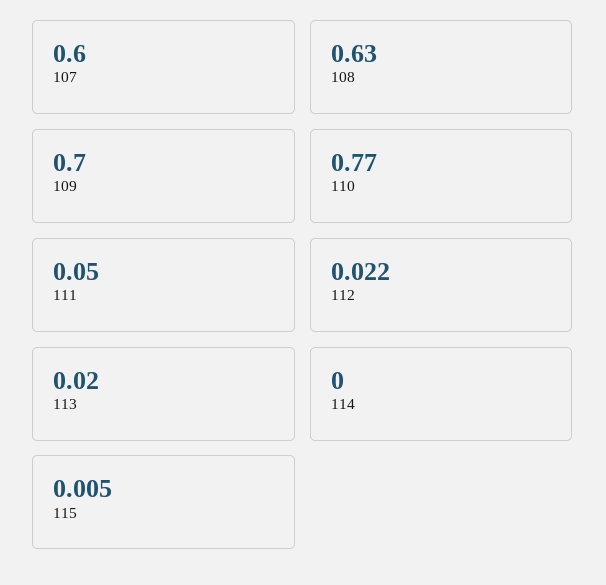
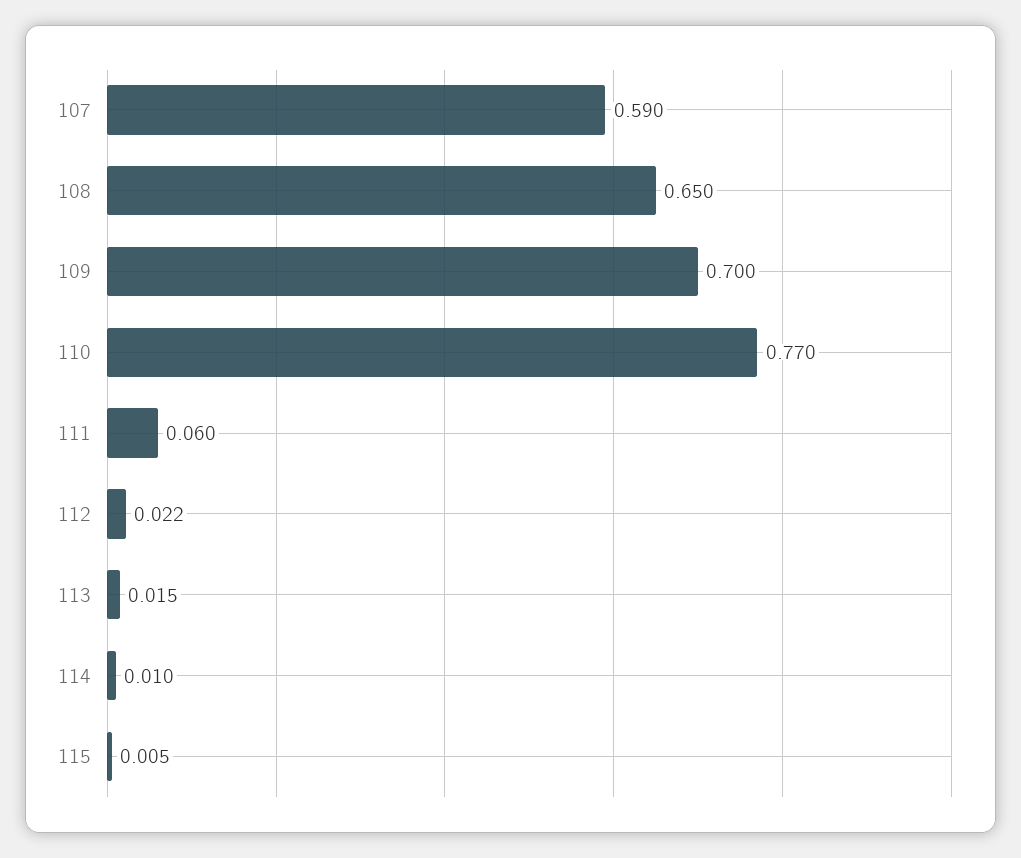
107: 0.6 -> 0.59
108: 0.63 -> 0.65
111: 0.05 -> 0.06
113: 0.02 -> 0.015
114: 0 -> 0.01

